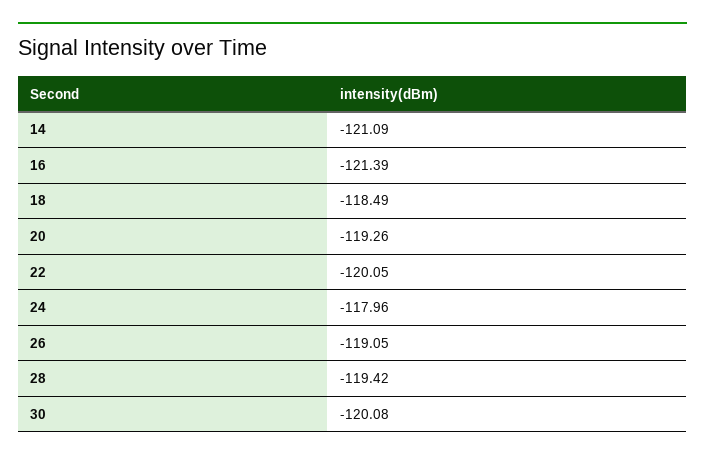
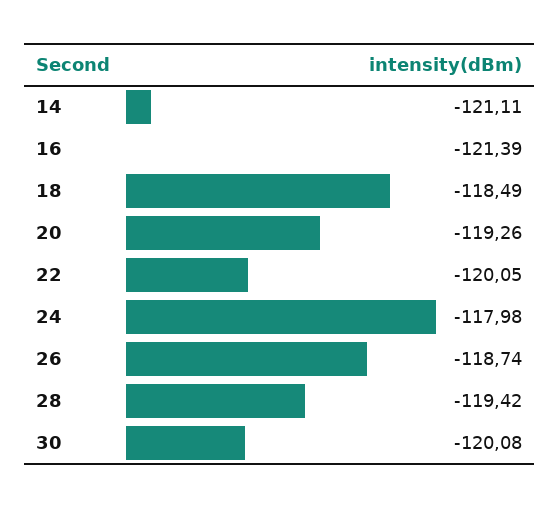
14: -121.09 -> -121.11
24: -117.96 -> -117.98
26: -119.05 -> -118.74

